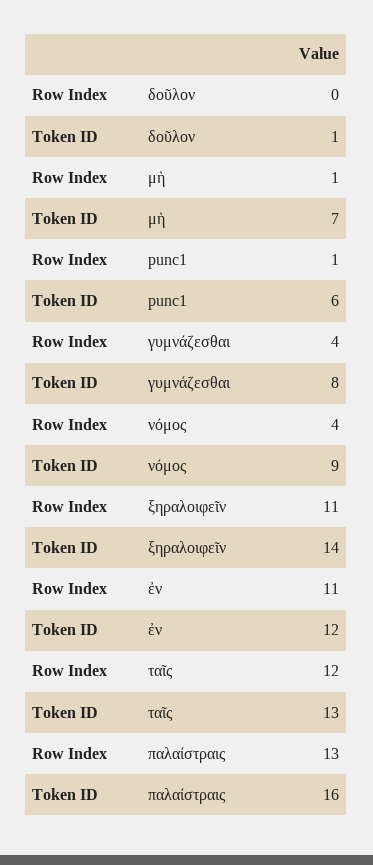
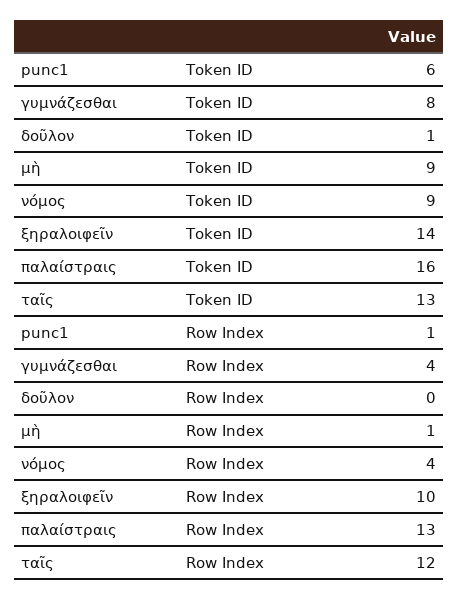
Token ID, μὴ: 7 -> 9
Row Index, ξηραλοιφεῖν: 11 -> 10
Row Index, ἐν: 11 -> none
Token ID, ἐν: 12 -> none

